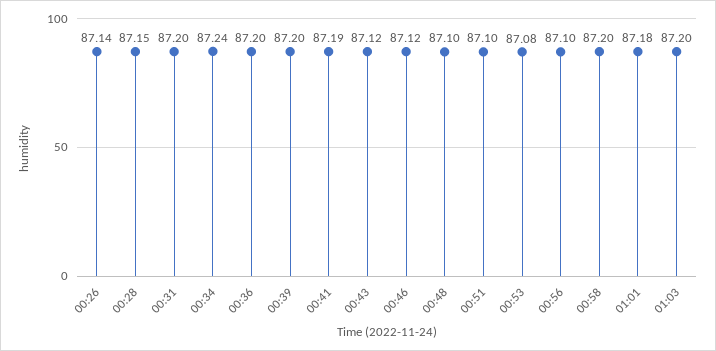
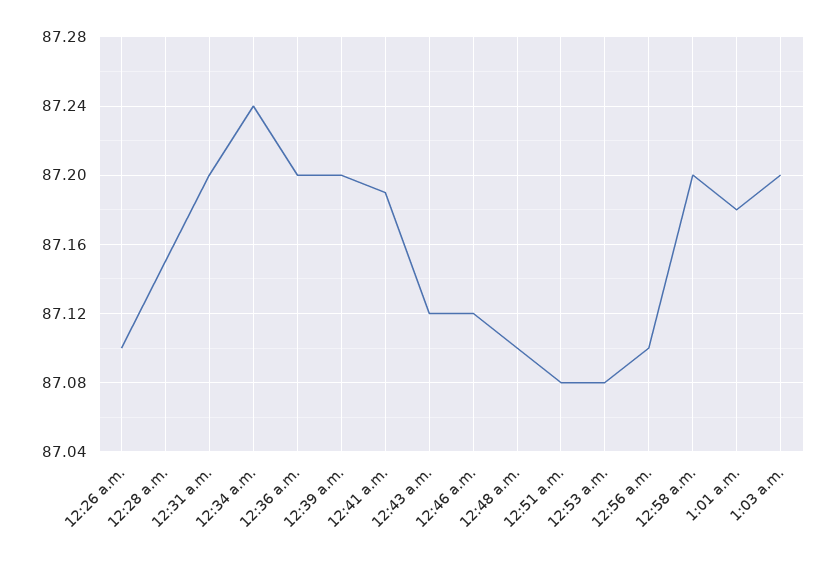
00:26: 87.14 -> 87.1
00:51: 87.1 -> 87.08

